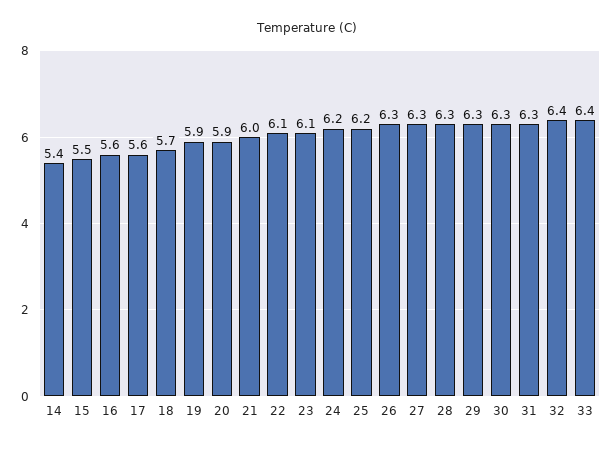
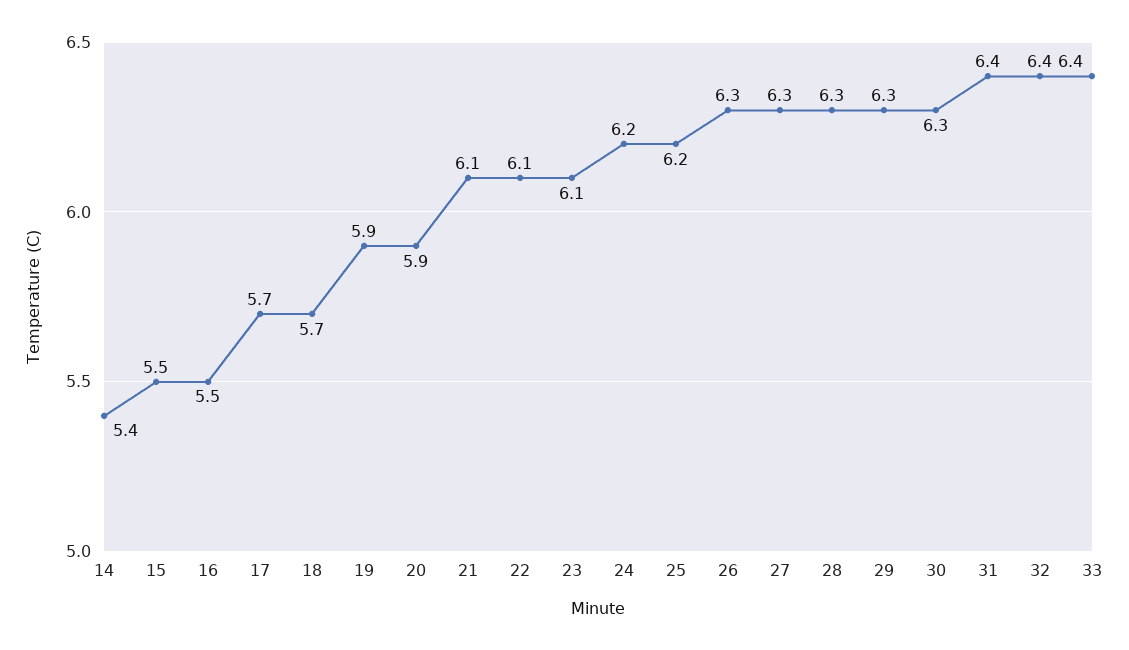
16: 5.6 -> 5.5
17: 5.6 -> 5.7
21: 6 -> 6.1
31: 6.3 -> 6.4

